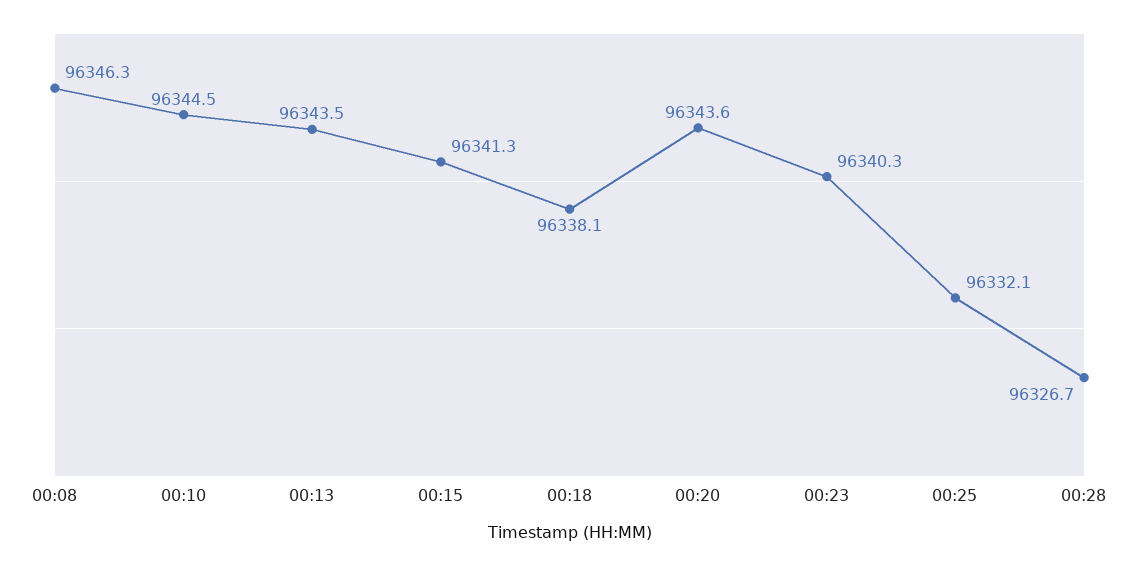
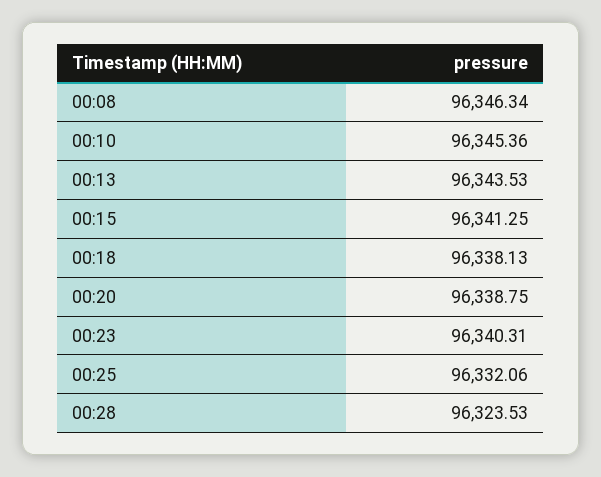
00:10: 96344.5 -> 96345.36
00:20: 96343.6 -> 96338.75
00:28: 96326.7 -> 96323.53

